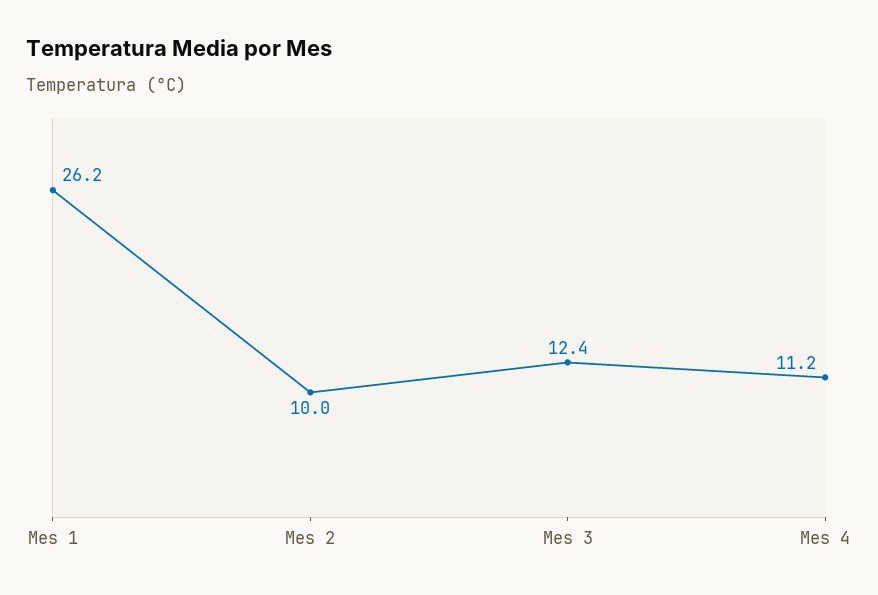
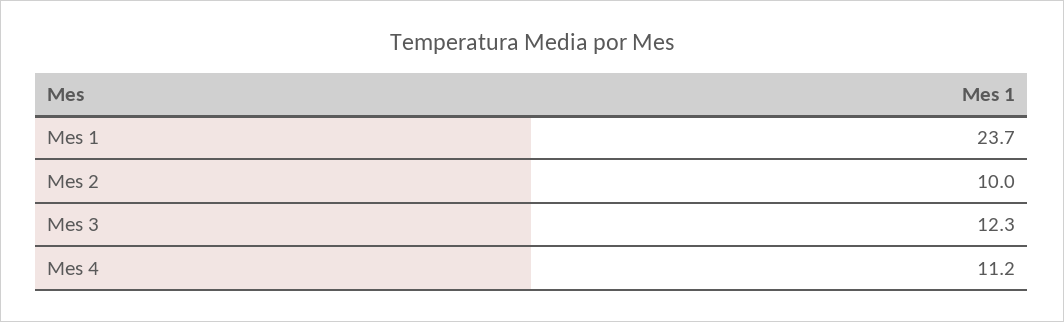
Mes 1: 26.2 -> 23.7
Mes 3: 12.4 -> 12.3

